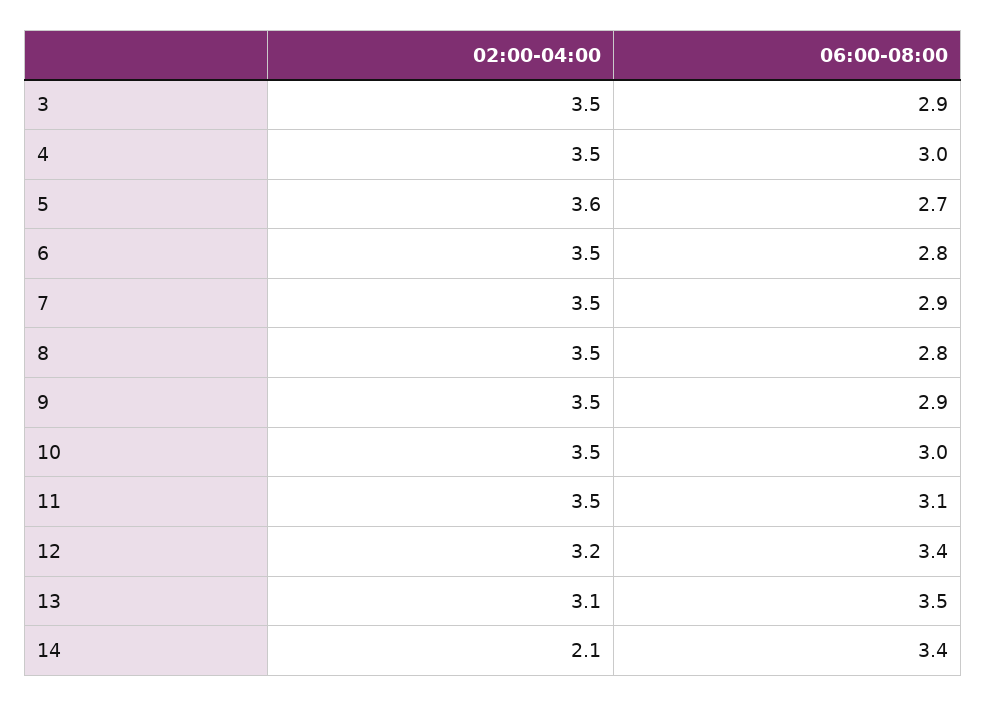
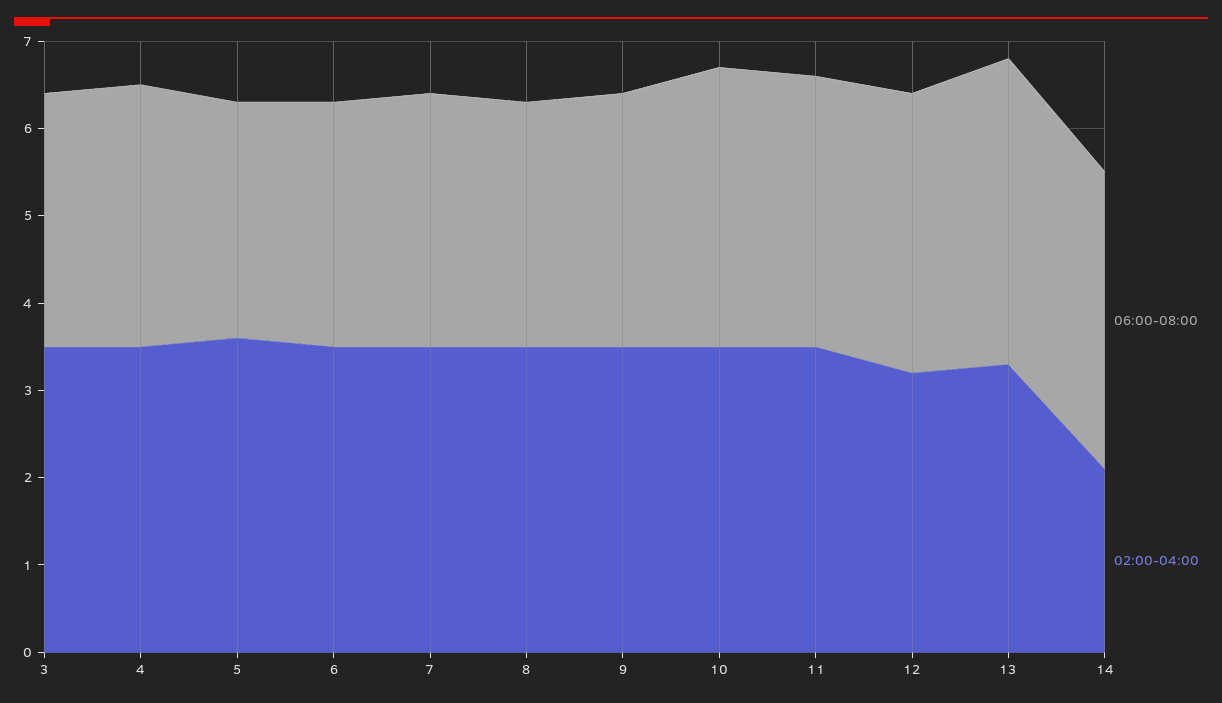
06:00-08:00, 10: 3 -> 3.2
06:00-08:00, 12: 3.4 -> 3.2
02:00-04:00, 13: 3.1 -> 3.3

